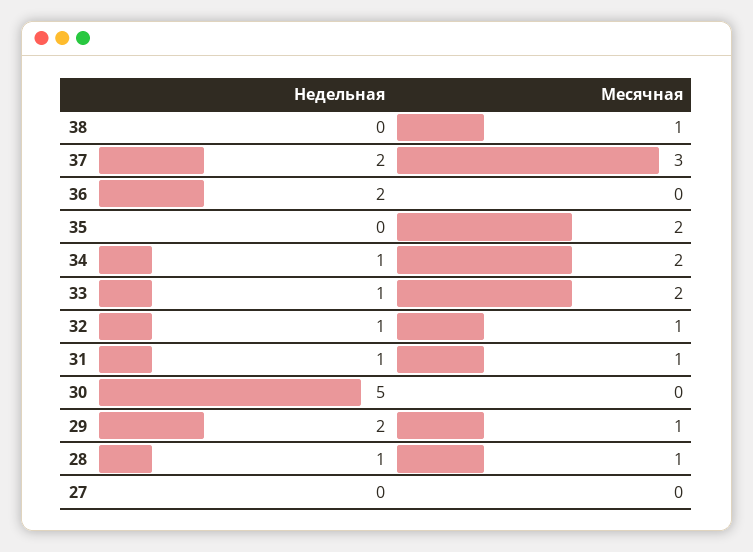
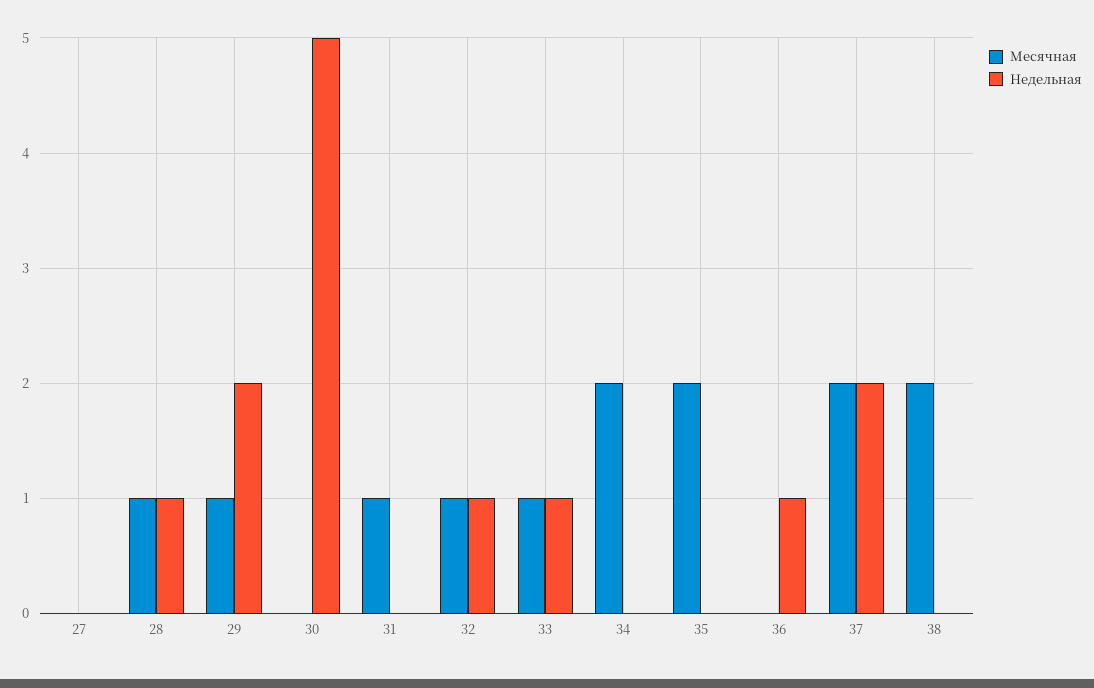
Месячная, 38: 1 -> 2
Месячная, 37: 3 -> 2
Недельная, 36: 2 -> 1
Недельная, 34: 1 -> 0
Месячная, 33: 2 -> 1
Недельная, 31: 1 -> 0

